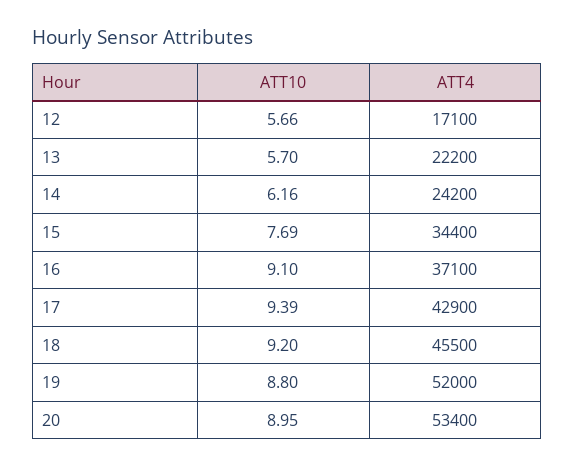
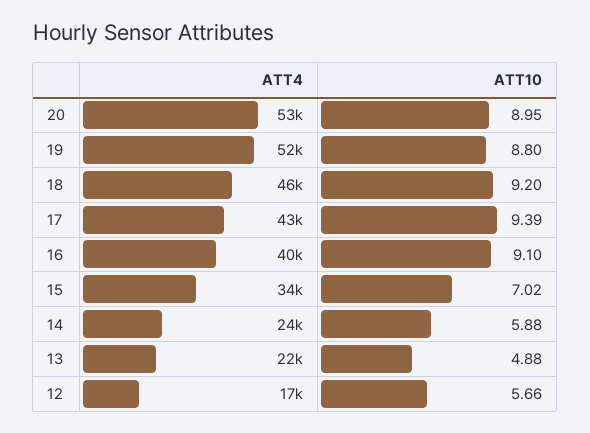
ATT10, 13: 5.7 -> 4.88
ATT10, 14: 6.16 -> 5.88
ATT10, 15: 7.69 -> 7.02
ATT4, 16: 37100 -> 40000

